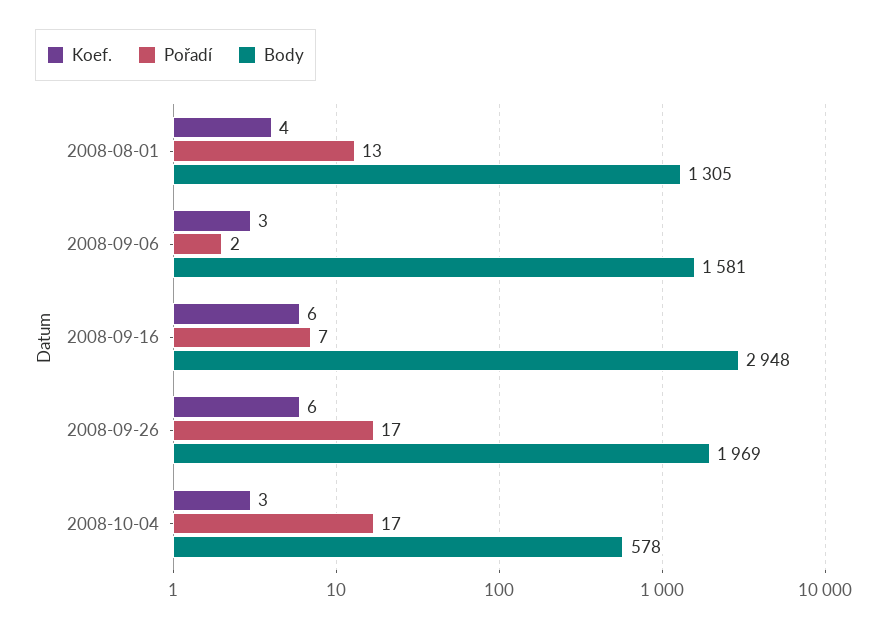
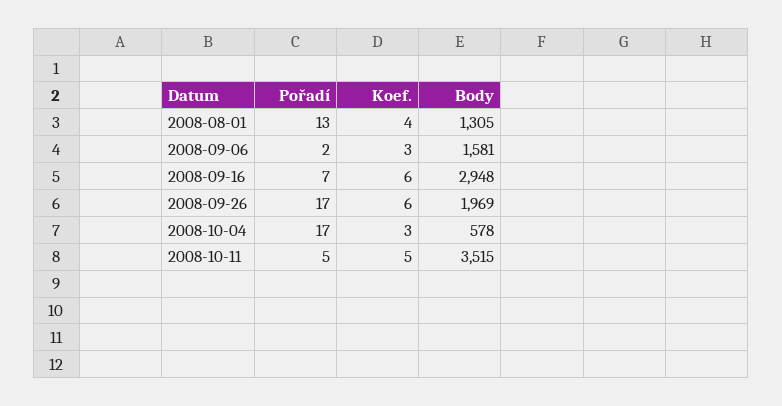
Pořadí, 2008-10-11: none -> 5
Koef., 2008-10-11: none -> 5
Body, 2008-10-11: none -> 3515

